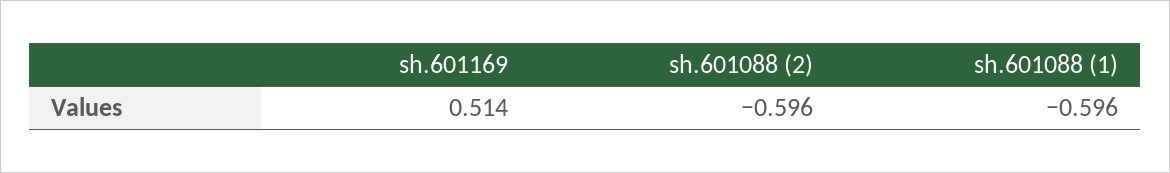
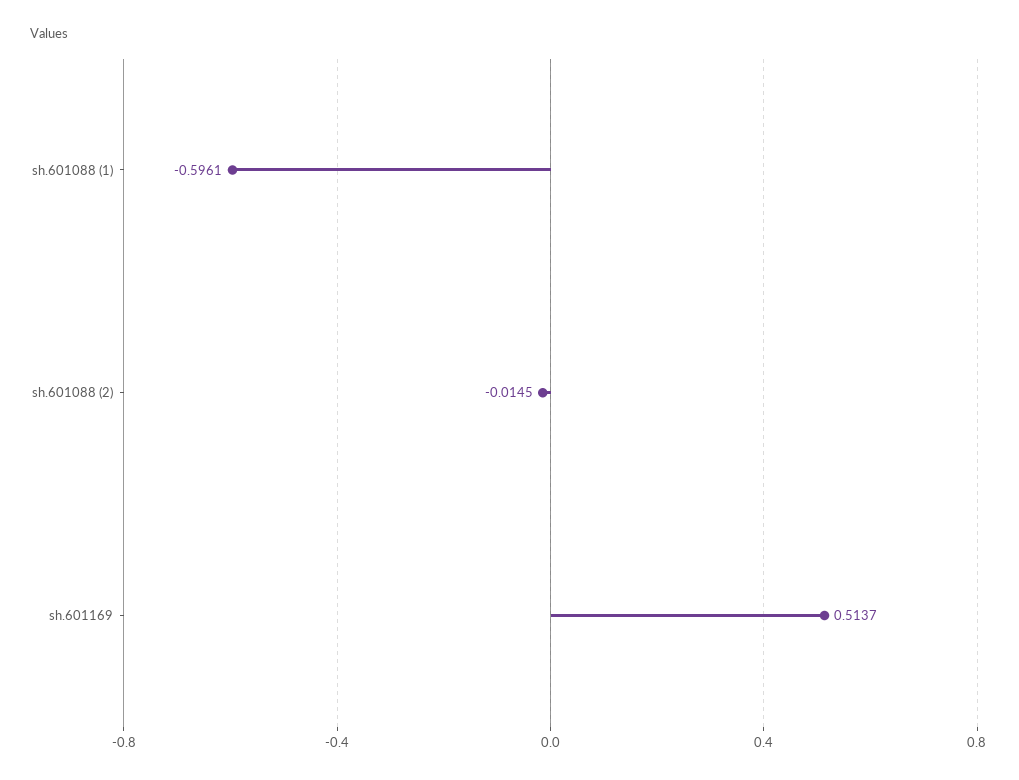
sh.601088 (2): -0.596 -> -0.0145

